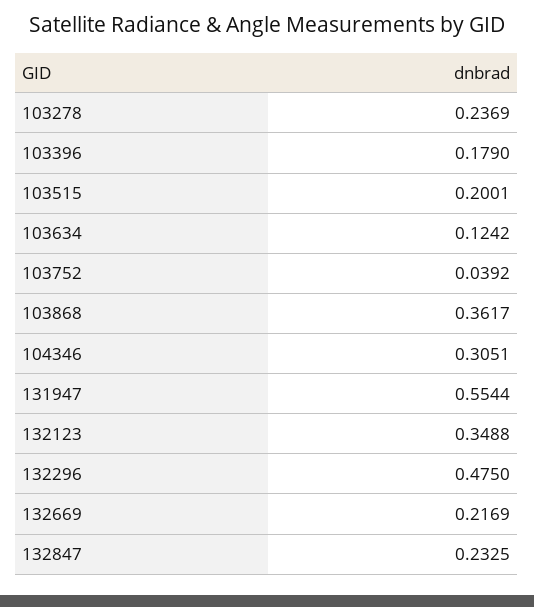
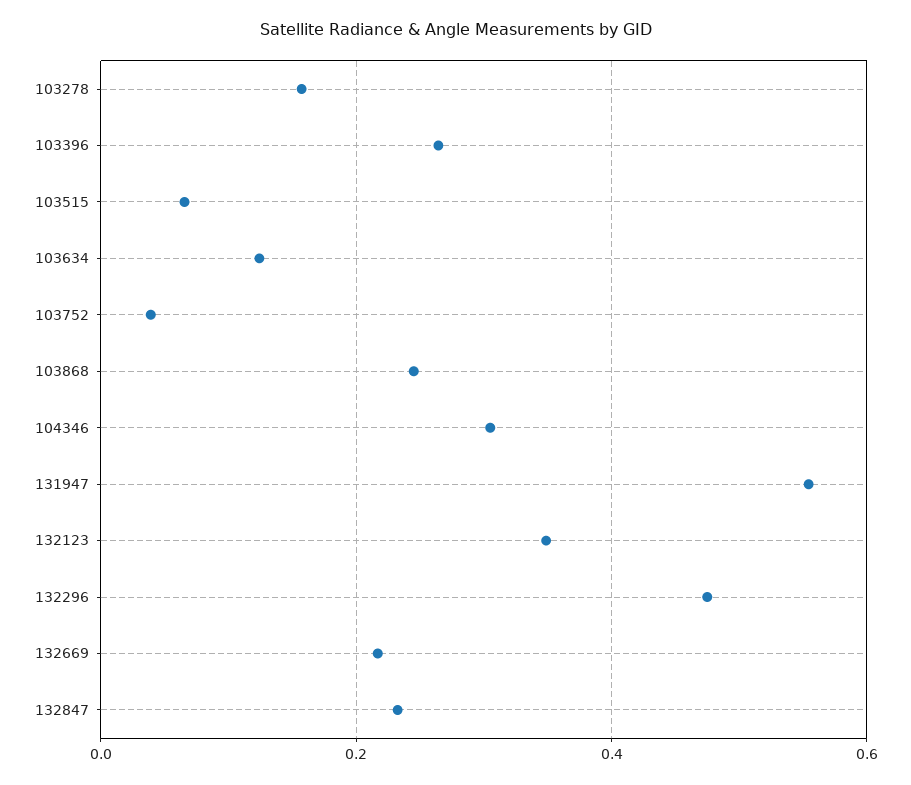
103278: 0.2369 -> 0.16
103396: 0.179 -> 0.26
103515: 0.2001 -> 0.06
103868: 0.3617 -> 0.24

